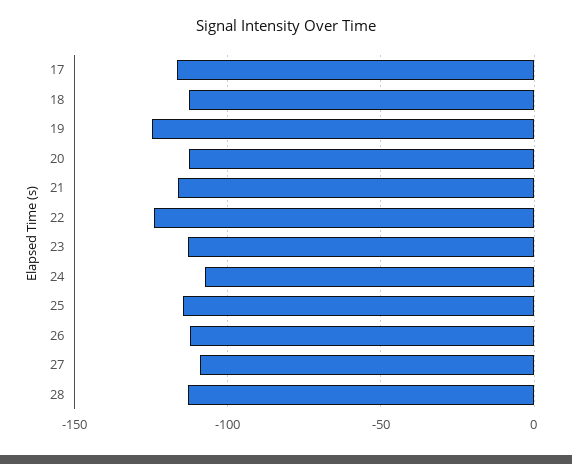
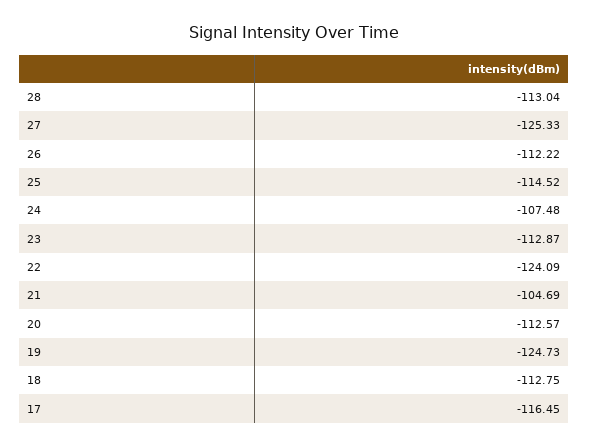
21: -115 -> -104.69
27: -110 -> -125.33

